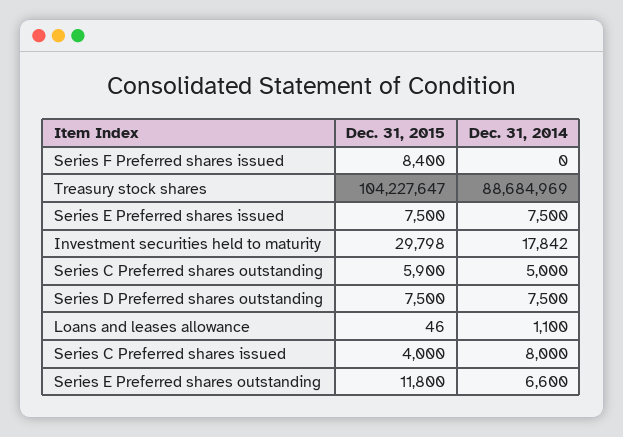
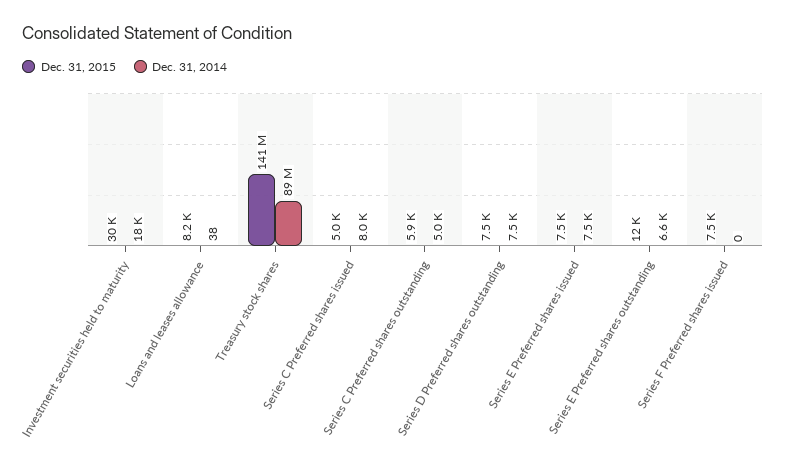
Dec. 31, 2015, Series F Preferred shares issued: 8400 -> 7500
Dec. 31, 2015, Treasury stock shares: 104227647 -> 141000000
Dec. 31, 2015, Loans and leases allowance: 46 -> 8200
Dec. 31, 2014, Loans and leases allowance: 1100 -> 38
Dec. 31, 2015, Series C Preferred shares issued: 4000 -> 5000

